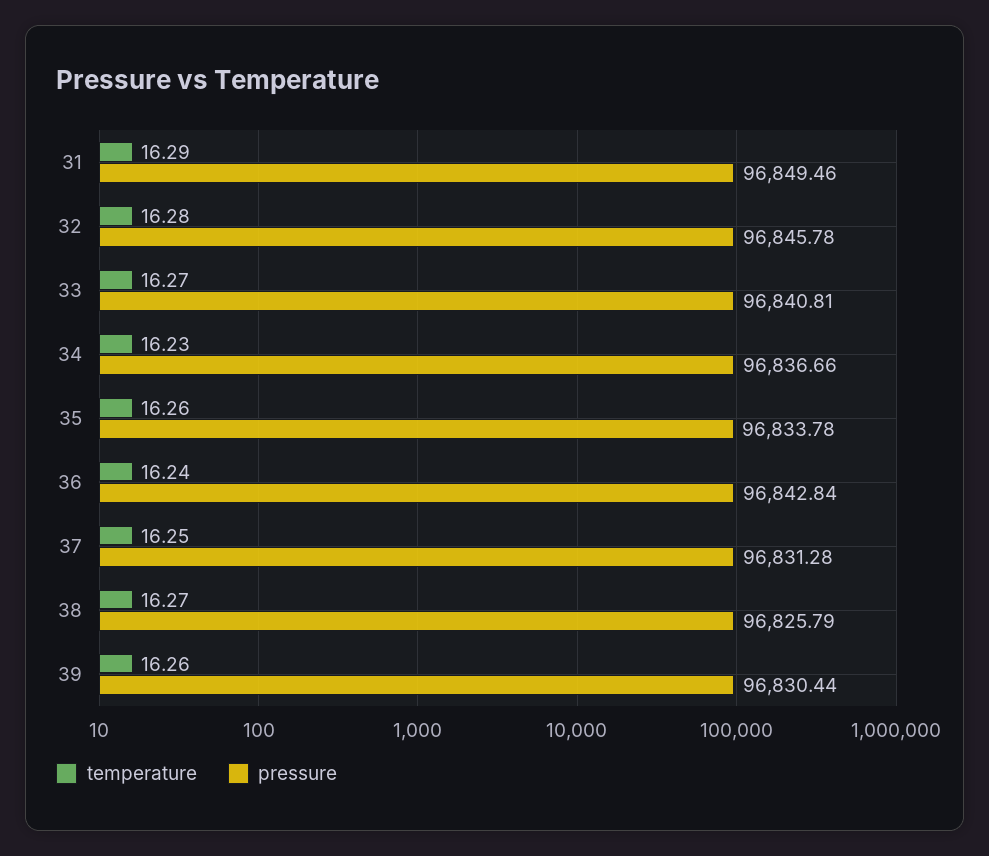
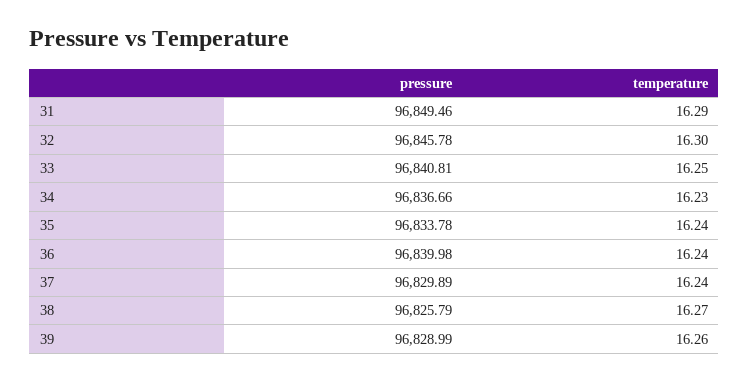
temperature, 32: 16.28 -> 16.3
temperature, 33: 16.27 -> 16.25
temperature, 35: 16.26 -> 16.24
pressure, 36: 96842.84 -> 96839.98
temperature, 37: 16.25 -> 16.24
pressure, 37: 96831.28 -> 96829.89
pressure, 39: 96830.44 -> 96828.99

